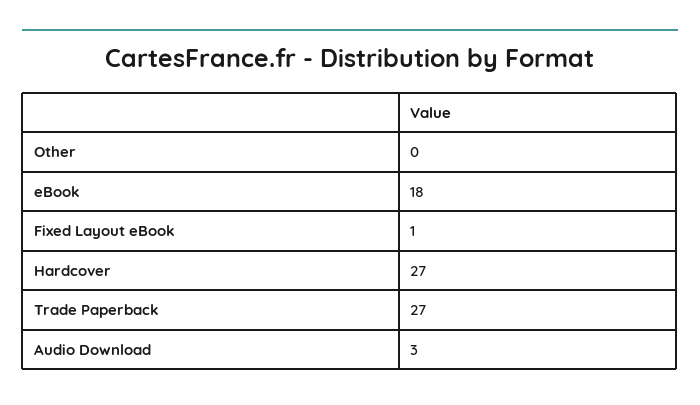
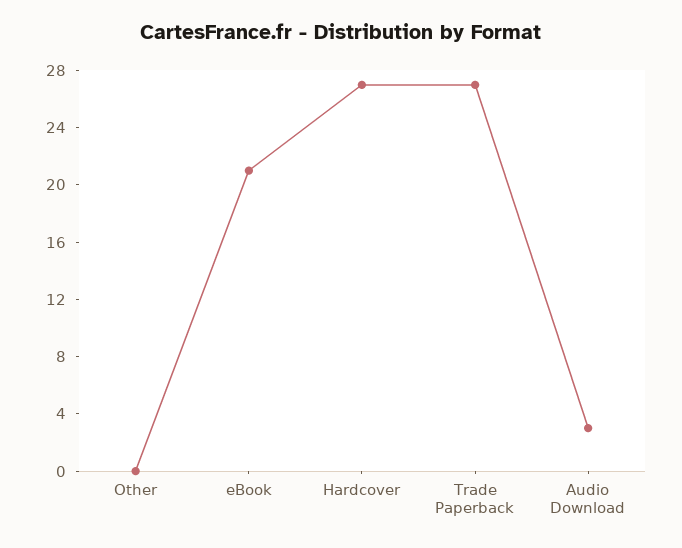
eBook: 18 -> 21
Fixed Layout eBook: 1 -> none

